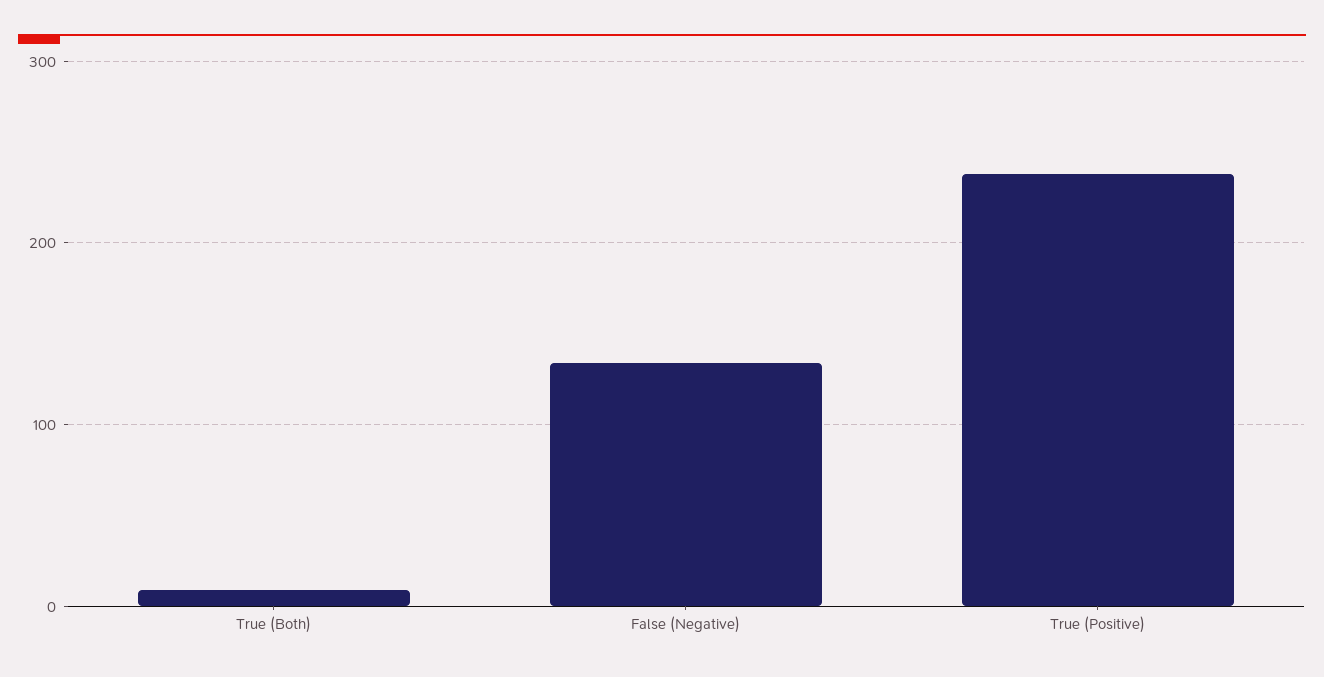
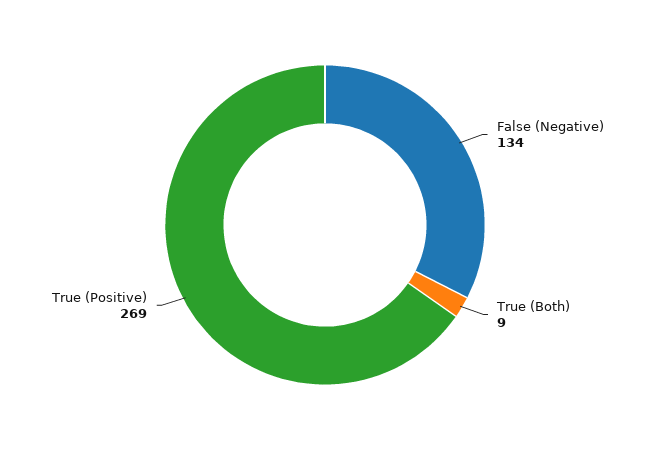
True (Positive): 240 -> 269

